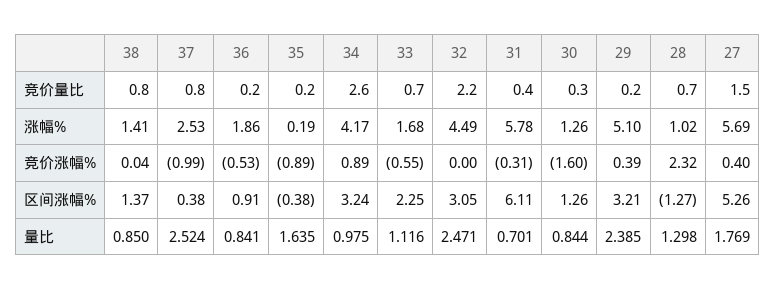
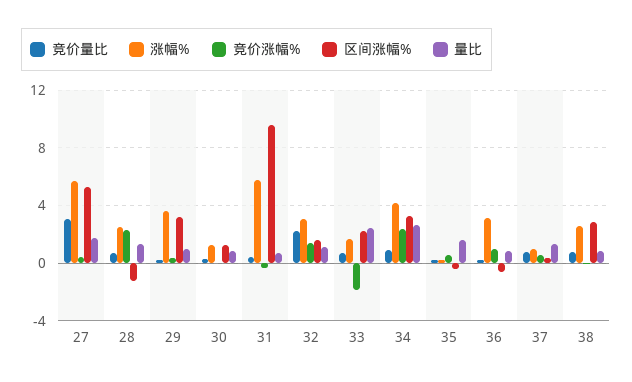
竞价量比, 34: 2.6 -> 1
竞价量比, 27: 1.5 -> 3
涨幅%, 38: 1.41 -> 2.5
涨幅%, 37: 2.53 -> 1
涨幅%, 36: 1.86 -> 3
涨幅%, 32: 4.49 -> 3
涨幅%, 29: 5.1 -> 3.5
涨幅%, 28: 1.02 -> 2.5
竞价涨幅%, 37: -0.99 -> 0.5
竞价涨幅%, 36: -0.53 -> 1
竞价涨幅%, 35: -0.89 -> 0.5
竞价涨幅%, 34: 0.89 -> 2.5
竞价涨幅%, 33: -0.55 -> -2
竞价涨幅%, 32: 0 -> 1.5
竞价涨幅%, 30: -1.6 -> 0
区间涨幅%, 38: 1.37 -> 3
区间涨幅%, 36: 0.91 -> -0.5
区间涨幅%, 32: 3.05 -> 1.5
区间涨幅%, 31: 6.11 -> 9.5
量比, 37: 2.524 -> 1.5
量比, 34: 0.975 -> 2.5
量比, 33: 1.116 -> 2.5
量比, 32: 2.471 -> 1
量比, 29: 2.385 -> 1

